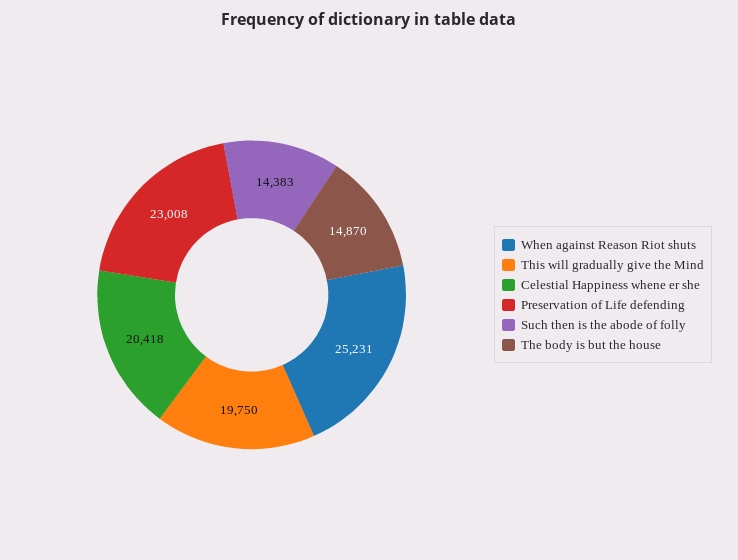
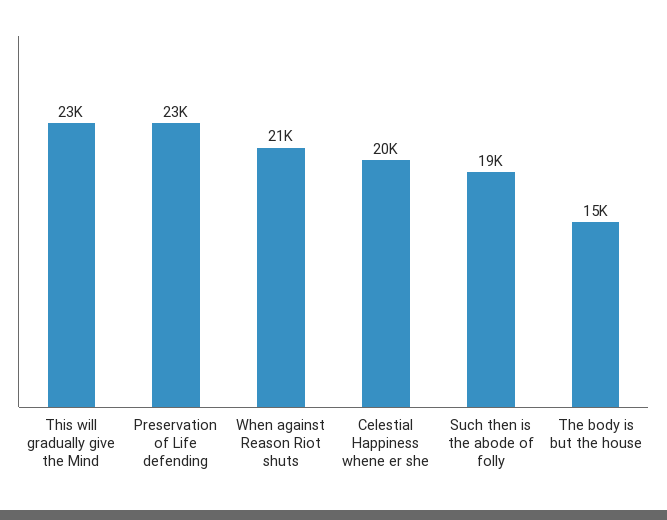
When against Reason Riot shuts: 25231 -> 21000
This will gradually give the Mind: 19750 -> 23000
Such then is the abode of folly: 14383 -> 19000

